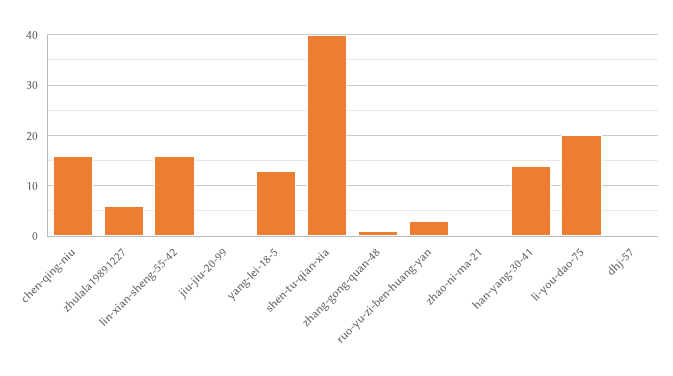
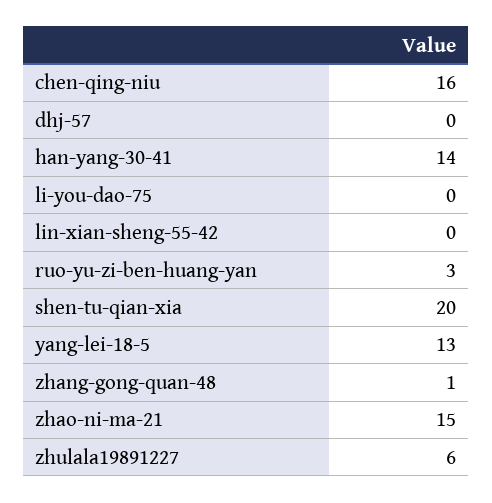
lin-xian-sheng-55-42: 15 -> 0
jiu-jiu-20-99: 0 -> none
shen-tu-qian-xia: 40 -> 20
zhao-ni-ma-21: 0 -> 15
li-you-dao-75: 20 -> 0

